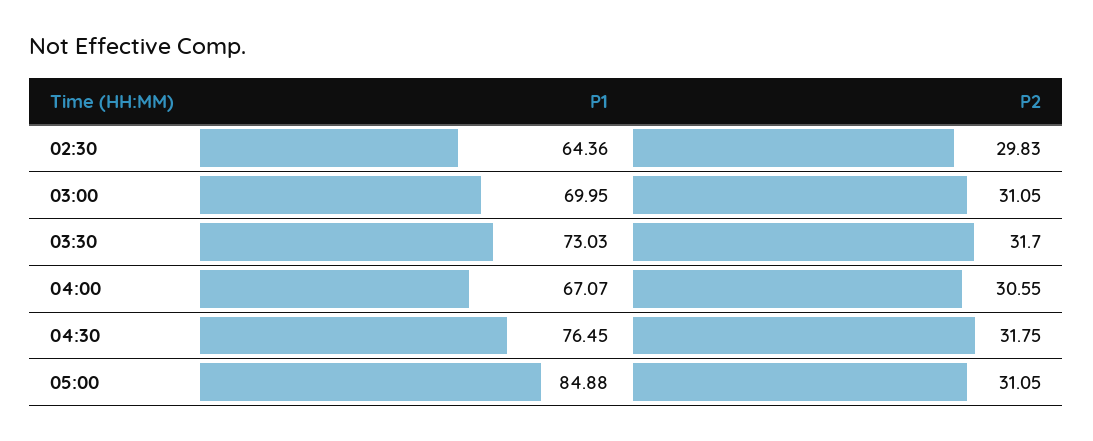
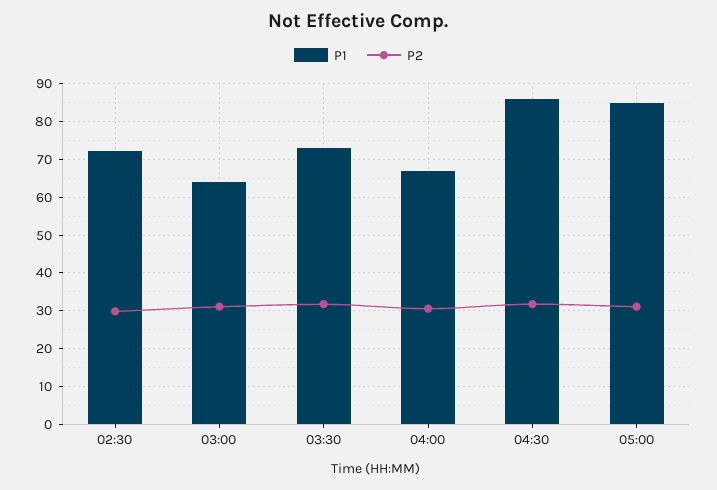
P1, 02:30: 64.36 -> 72
P1, 03:00: 69.95 -> 64
P1, 04:30: 76.45 -> 86

